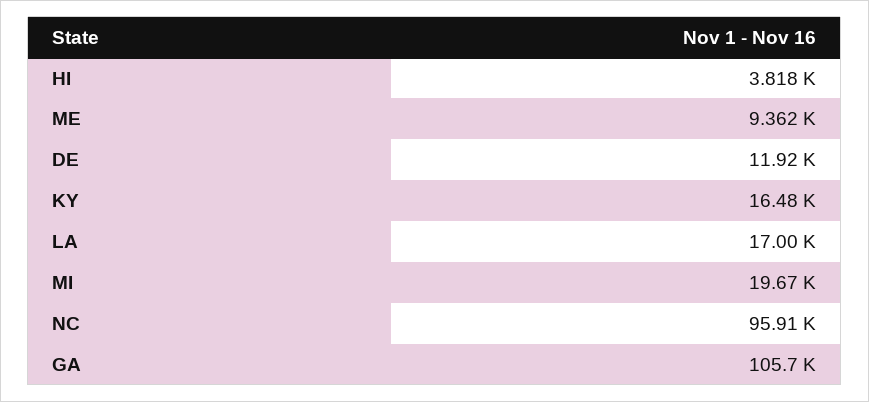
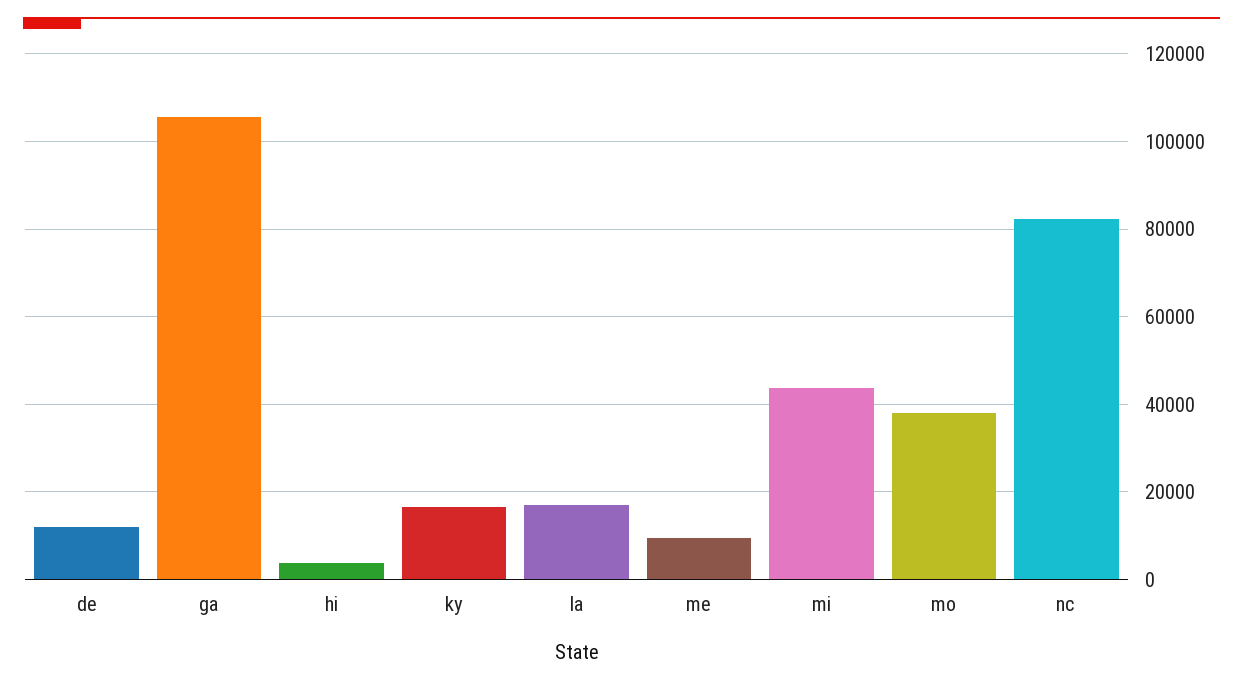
MI: 19670 -> 44000
NC: 95910 -> 82000
mo: none -> 38000

